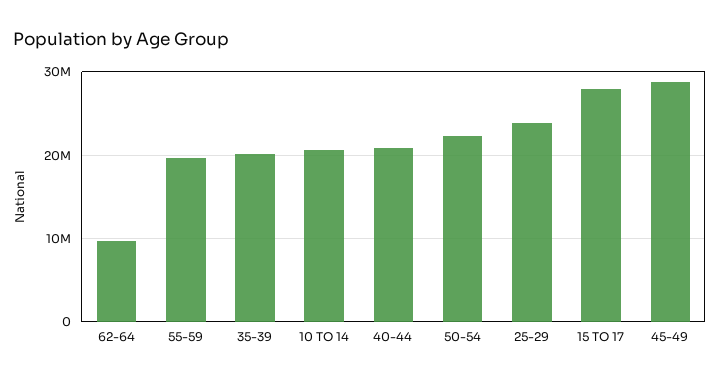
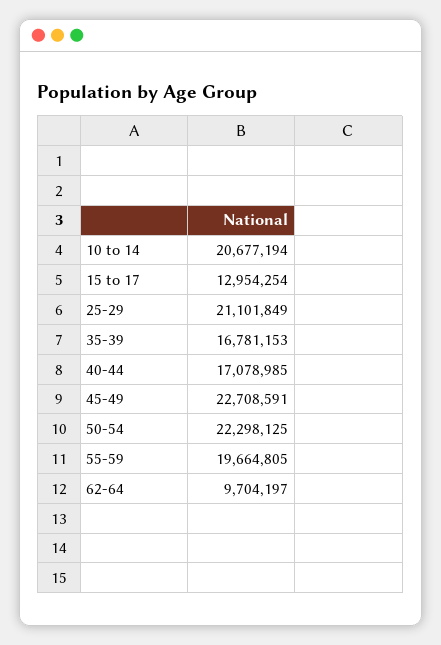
35-39: 20000000 -> 16781153
40-44: 21000000 -> 17078985
25-29: 24000000 -> 21101849
15 TO 17: 28000000 -> 12954254
45-49: 29000000 -> 22708591

